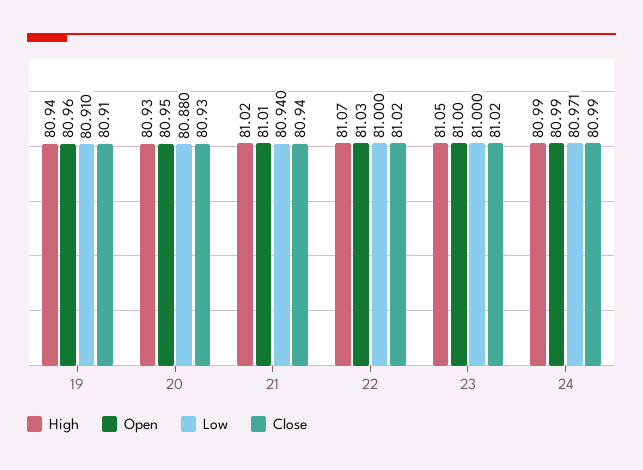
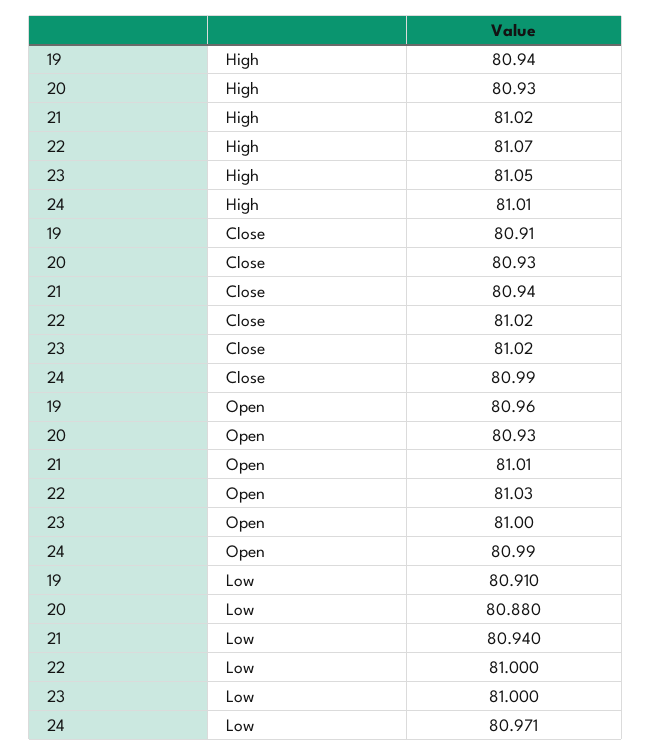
Open, 20: 80.95 -> 80.93
High, 24: 80.99 -> 81.01

